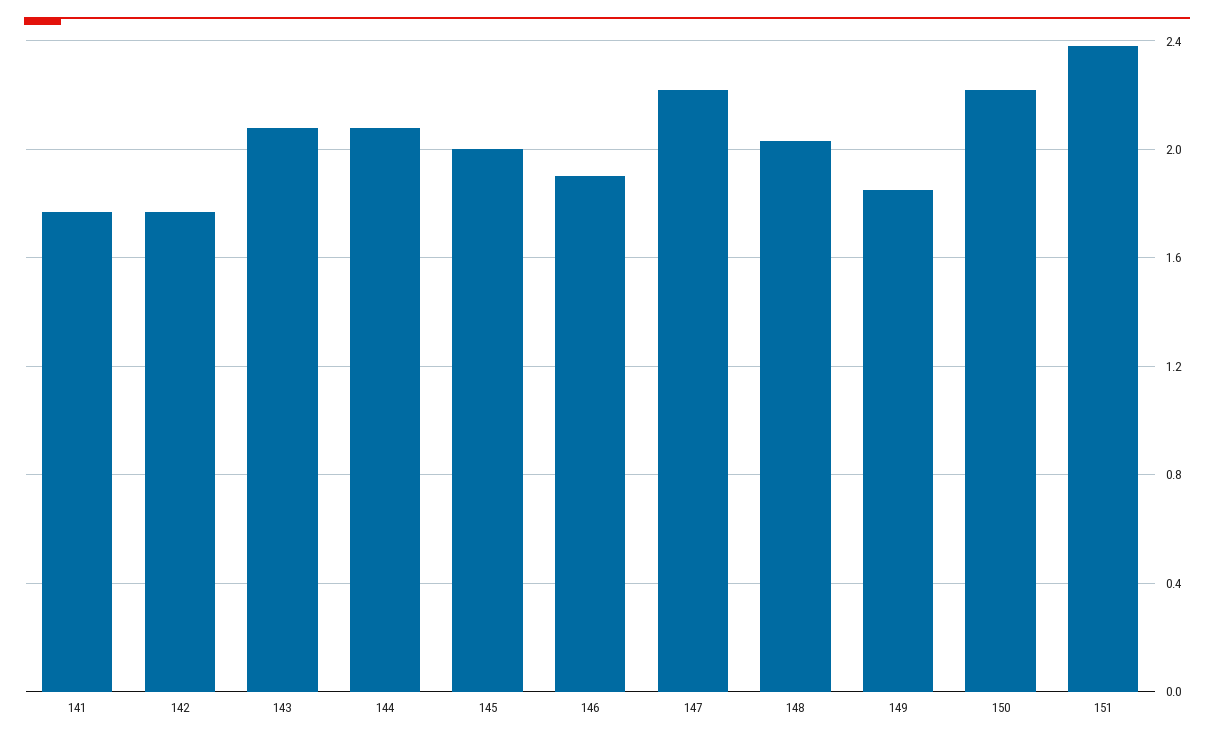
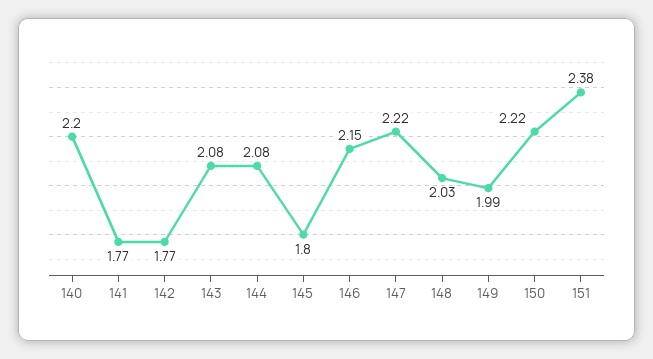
145: 2 -> 1.8
146: 1.9 -> 2.15
149: 1.85 -> 1.99
140: none -> 2.2

